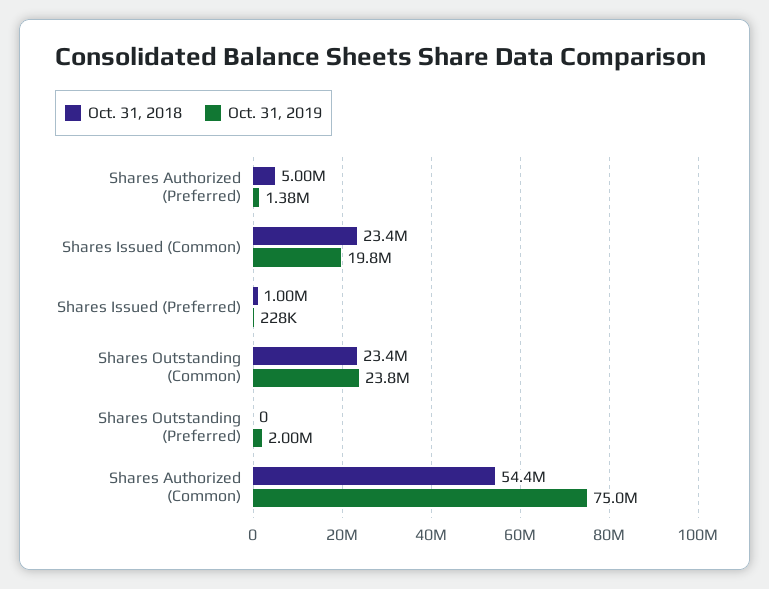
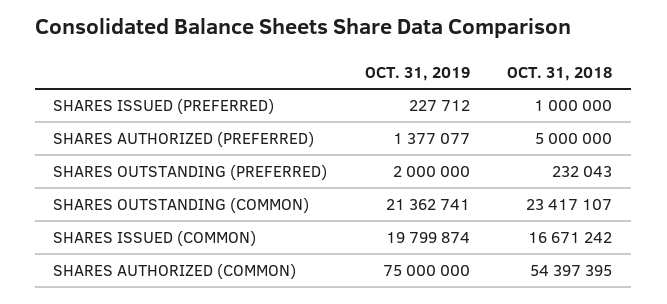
Oct. 31, 2018, Shares Issued (Common): 23400000 -> 16671242
Oct. 31, 2019, Shares Outstanding (Common): 23800000 -> 21362741
Oct. 31, 2018, Shares Outstanding (Preferred): 0 -> 232043

